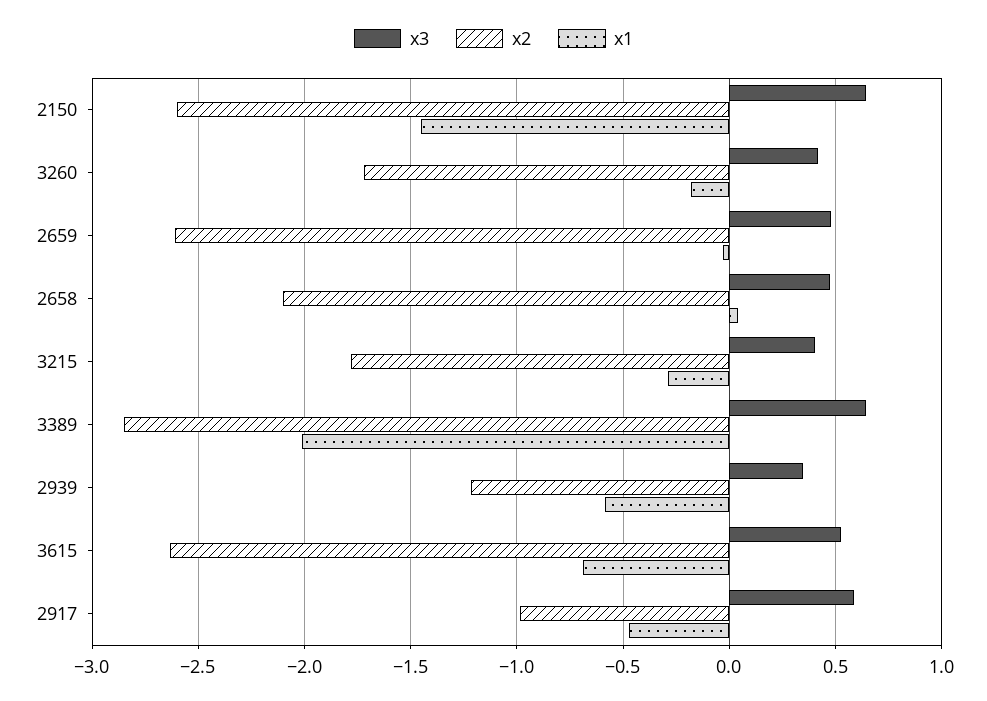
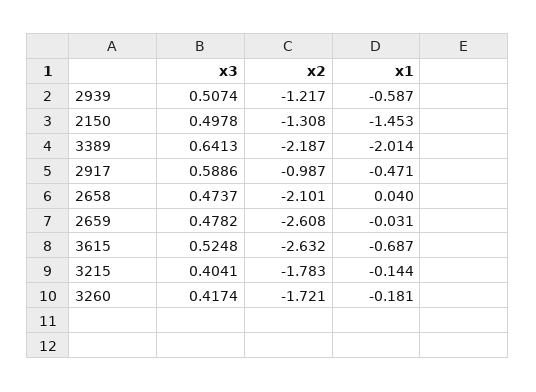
x3, 2150: 0.65 -> 0.4978
x2, 2150: -2.6 -> -1.308
x1, 3215: -0.3 -> -0.144
x2, 3389: -2.85 -> -2.187
x3, 2939: 0.35 -> 0.5074

